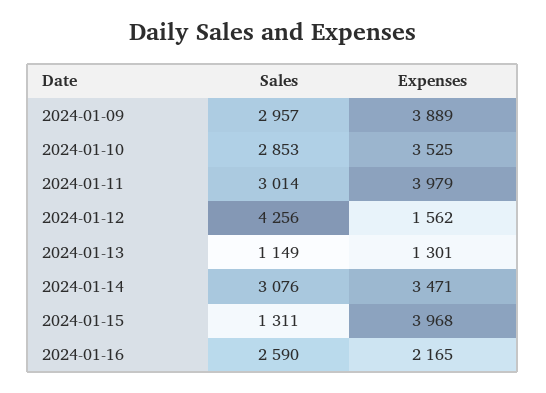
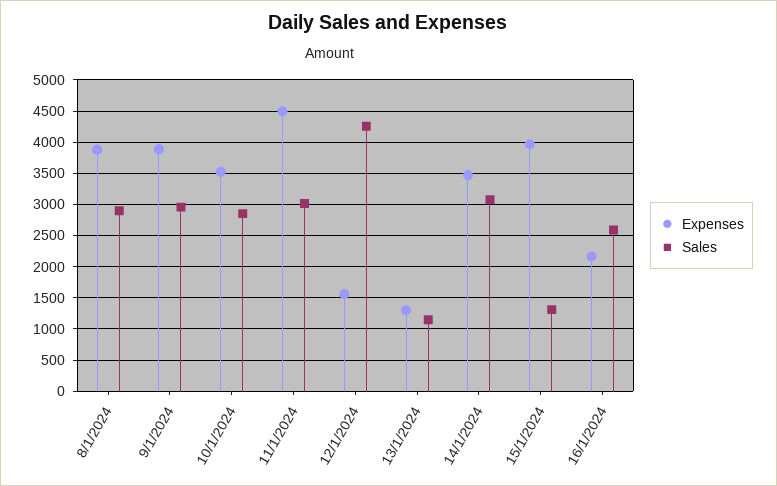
Expenses, 2024-01-11: 3979 -> 4500
Expenses, 8/1/2024: none -> 3900
Sales, 8/1/2024: none -> 2900

